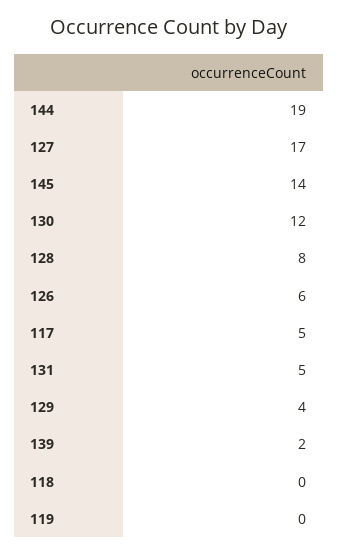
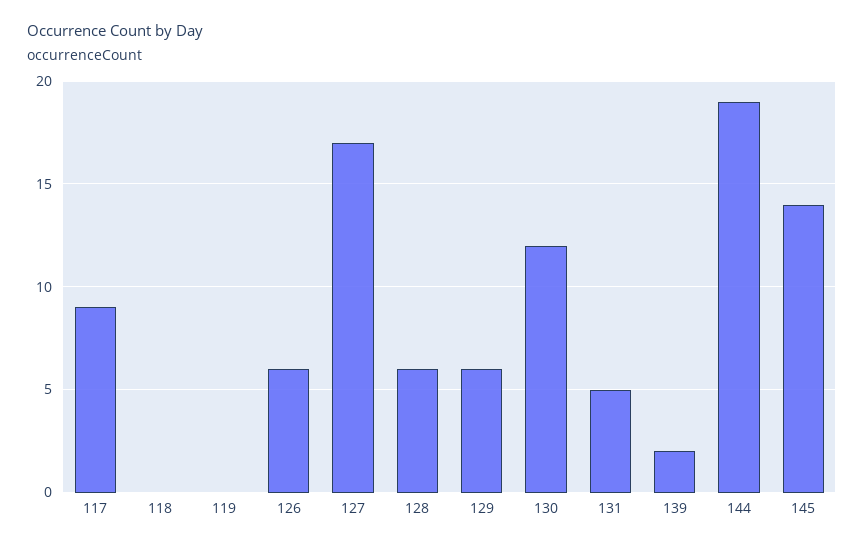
128: 8 -> 6
117: 5 -> 9
129: 4 -> 6

